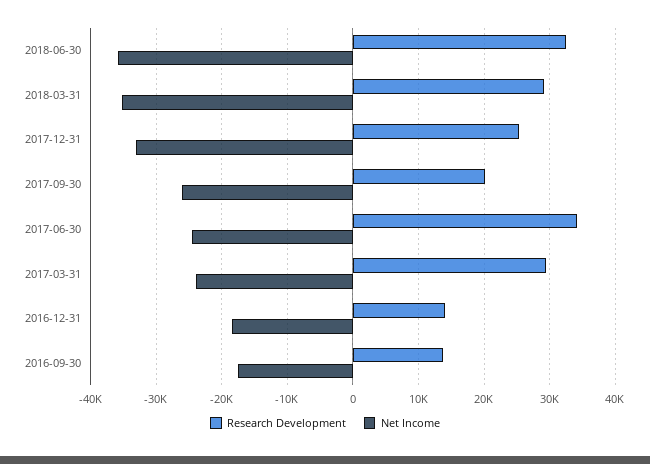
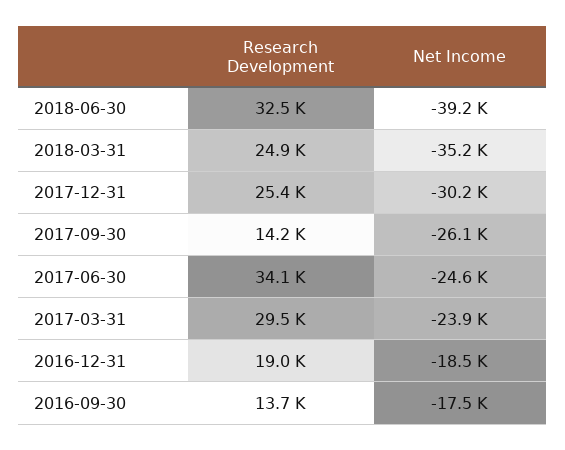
Net Income, 2018-06-30: -36000 -> -39200
Research Development, 2018-03-31: 29000 -> 24900
Net Income, 2017-12-31: -33000 -> -30200
Research Development, 2017-09-30: 20000 -> 14200
Research Development, 2016-12-31: 14000 -> 19000

